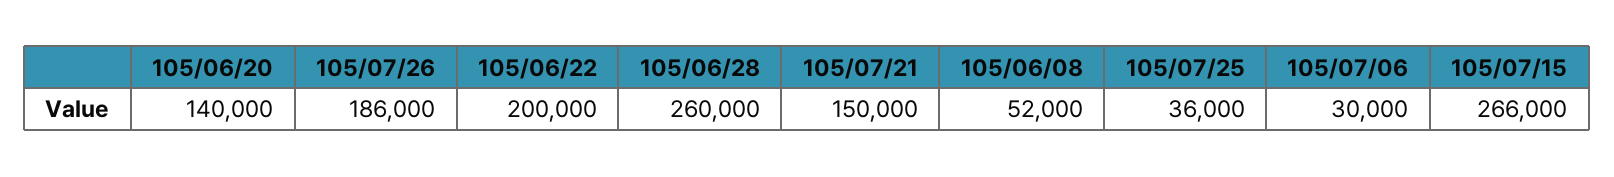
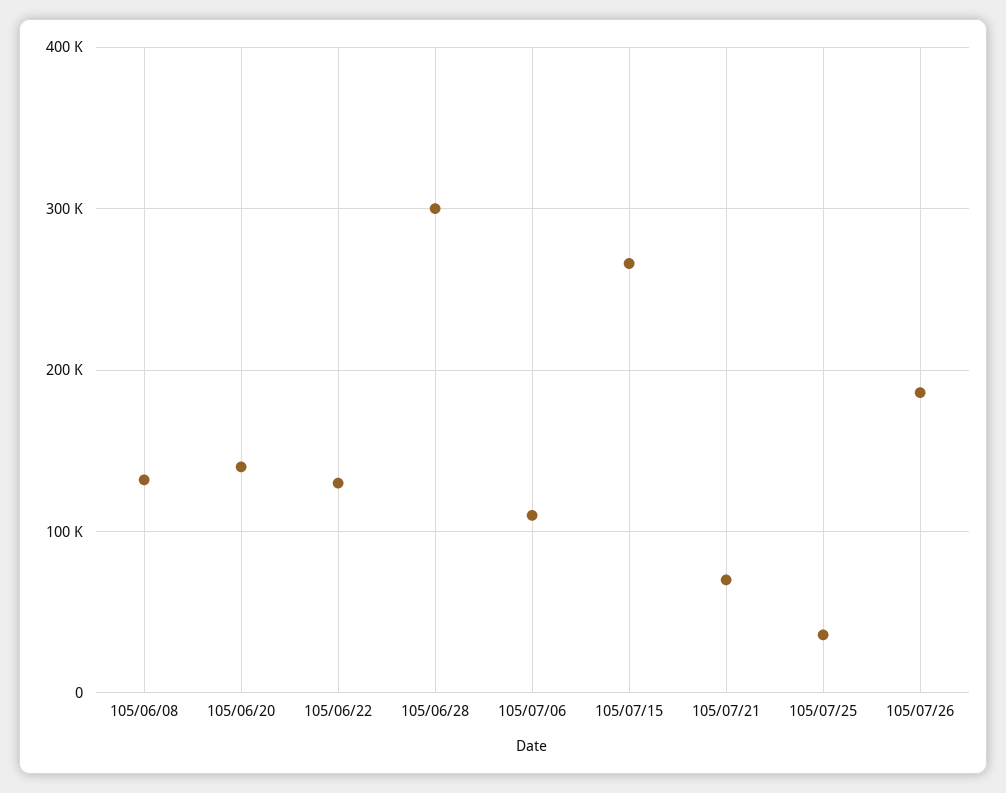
105/06/22: 200000 -> 130000
105/06/28: 260000 -> 300000
105/07/21: 150000 -> 70000
105/06/08: 52000 -> 130000
105/07/06: 30000 -> 110000

